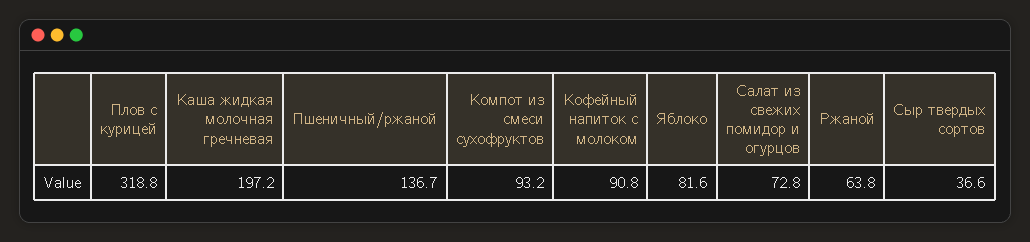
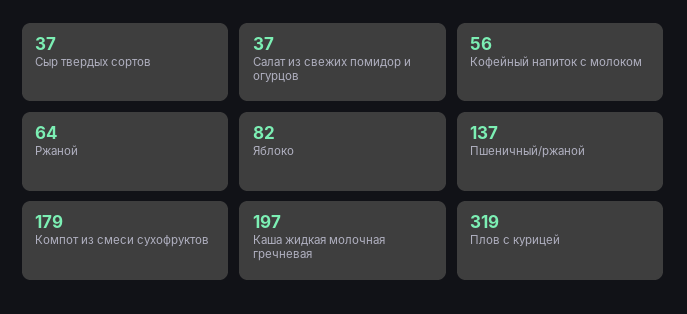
Компот из смеси сухофруктов: 93.2 -> 179
Кофейный напиток с молоком: 90.8 -> 56
Салат из свежих помидор и огурцов: 72.8 -> 37

